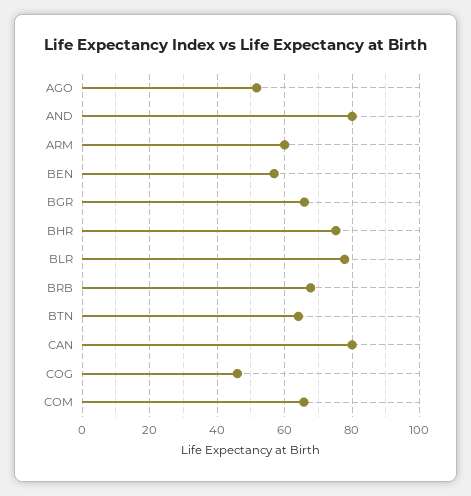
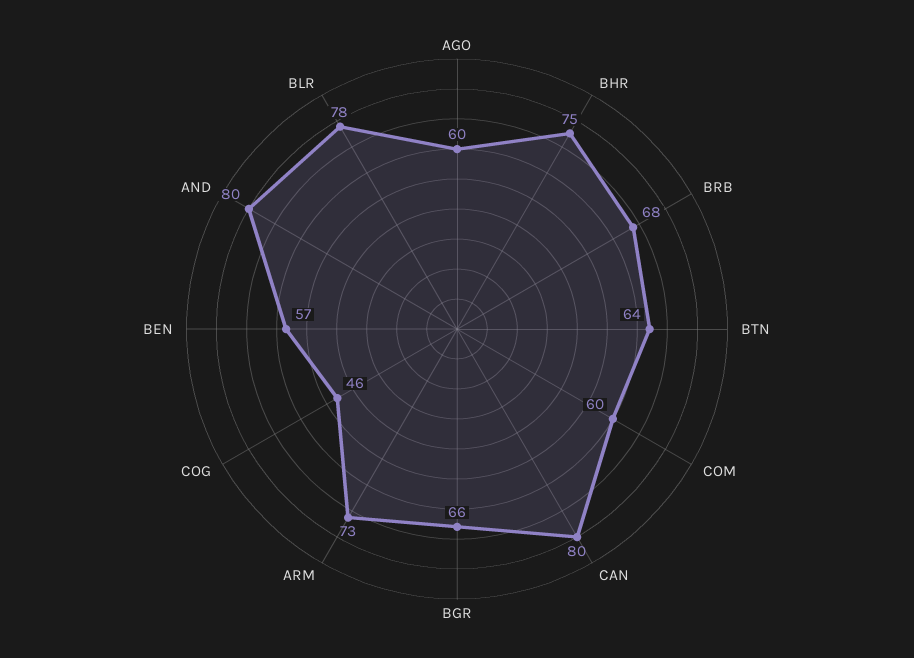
AGO: 52 -> 60
ARM: 60 -> 73
COM: 66 -> 60

